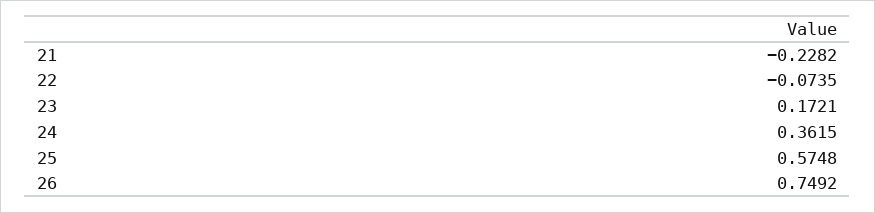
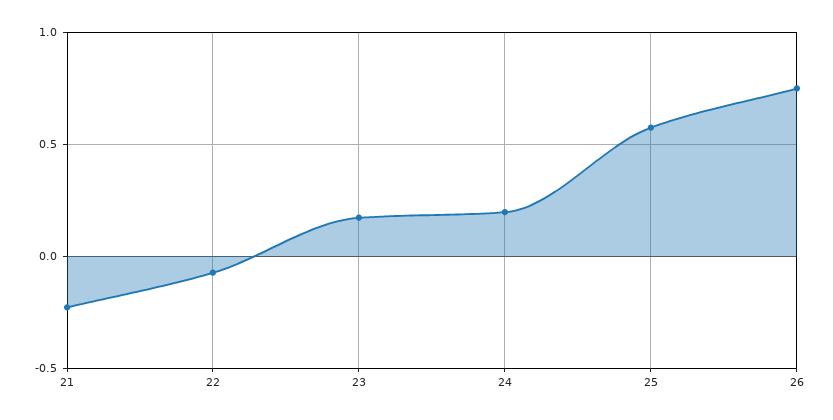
24: 0.3615 -> 0.2

